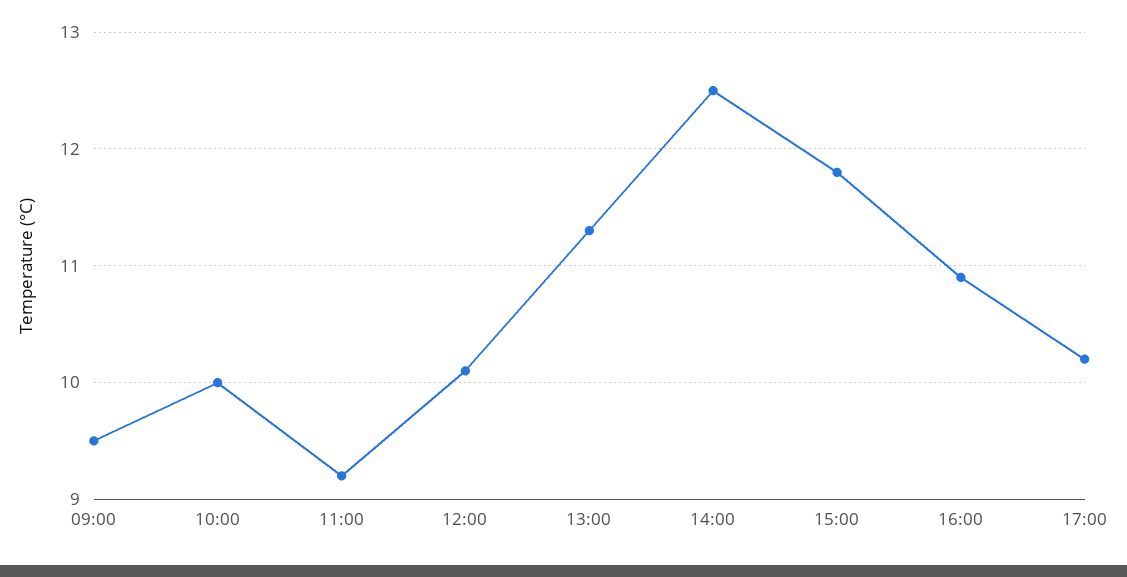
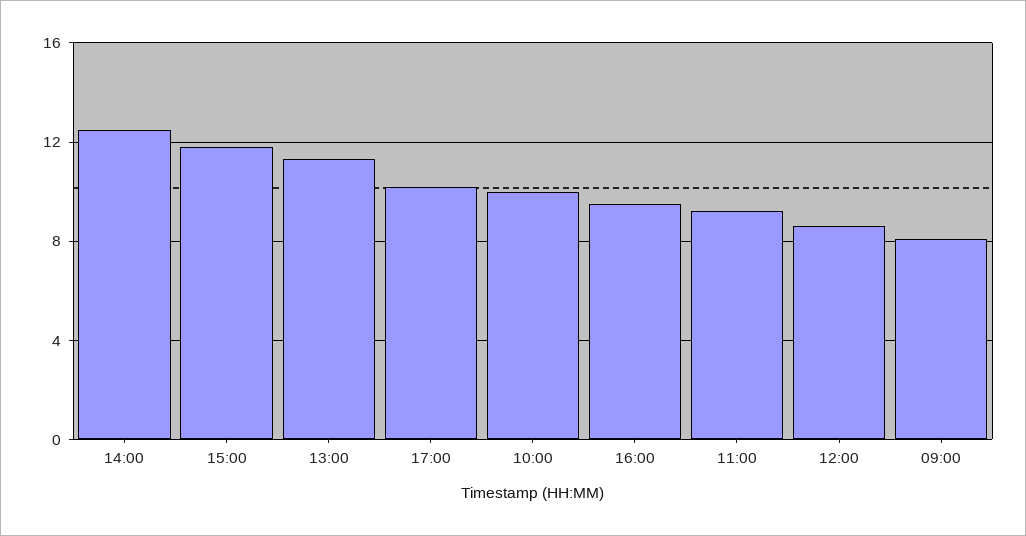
09:00: 9.5 -> 8
12:00: 10.1 -> 8.5
16:00: 10.9 -> 9.5

